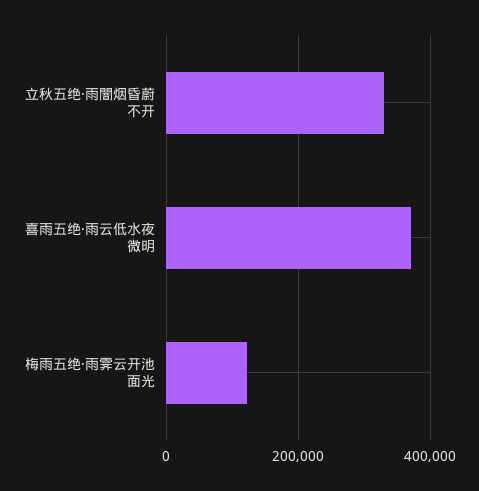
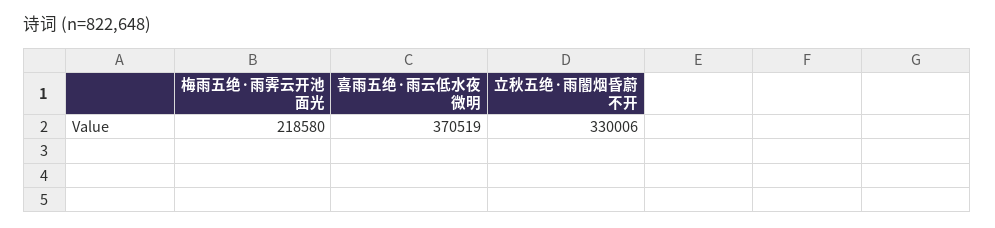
梅雨五绝·雨霁云开池面光: 120000 -> 218580

